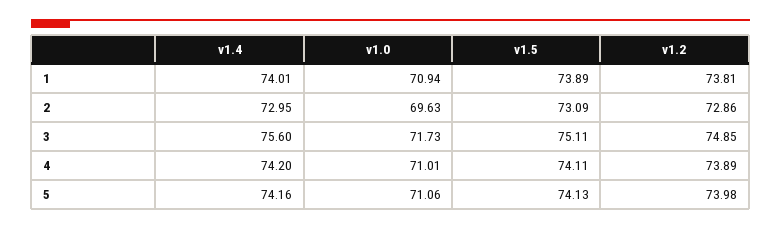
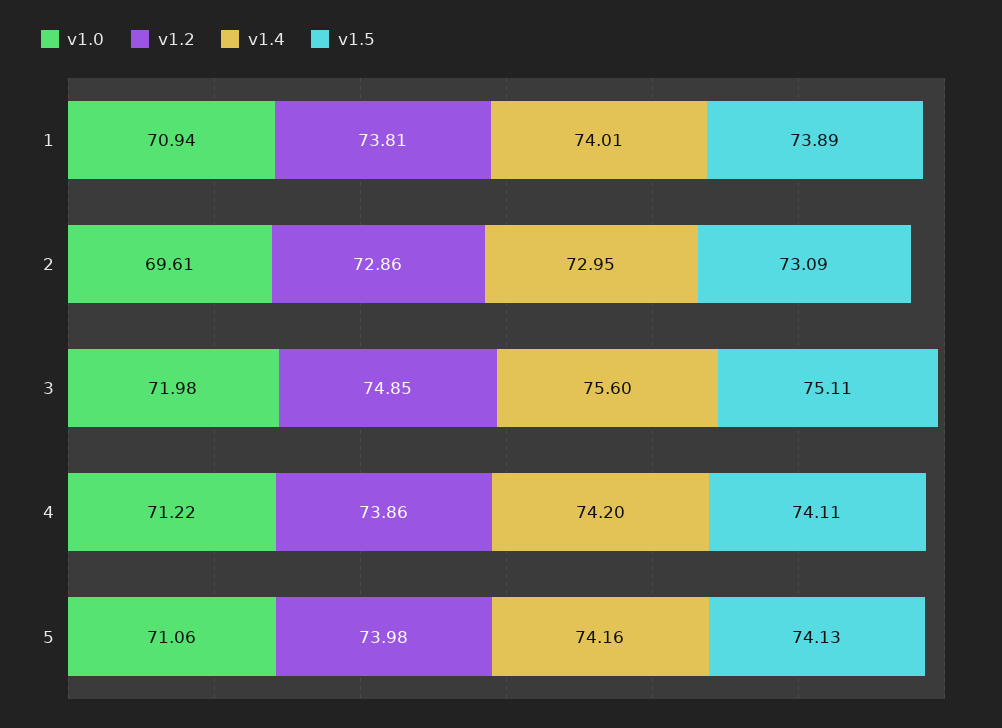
v1.0, 2: 69.63 -> 69.61
v1.0, 3: 71.73 -> 71.98
v1.0, 4: 71.01 -> 71.22
v1.2, 4: 73.89 -> 73.86

